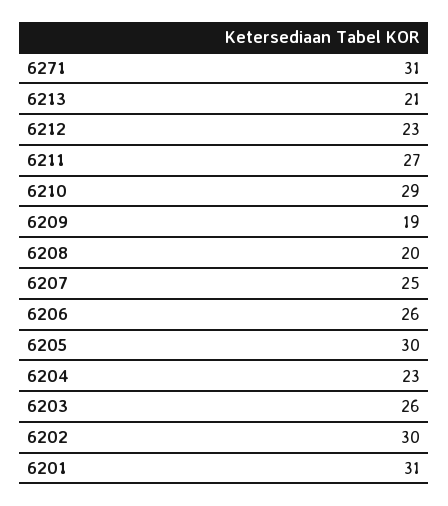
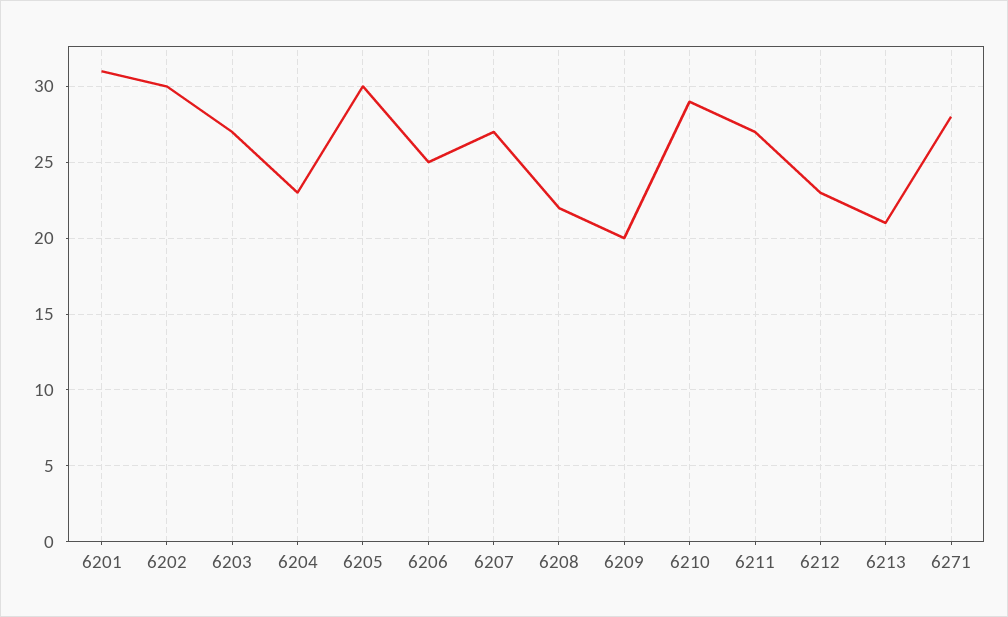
6271: 31 -> 28
6209: 19 -> 20
6208: 20 -> 22
6207: 25 -> 27
6206: 26 -> 25
6203: 26 -> 27

